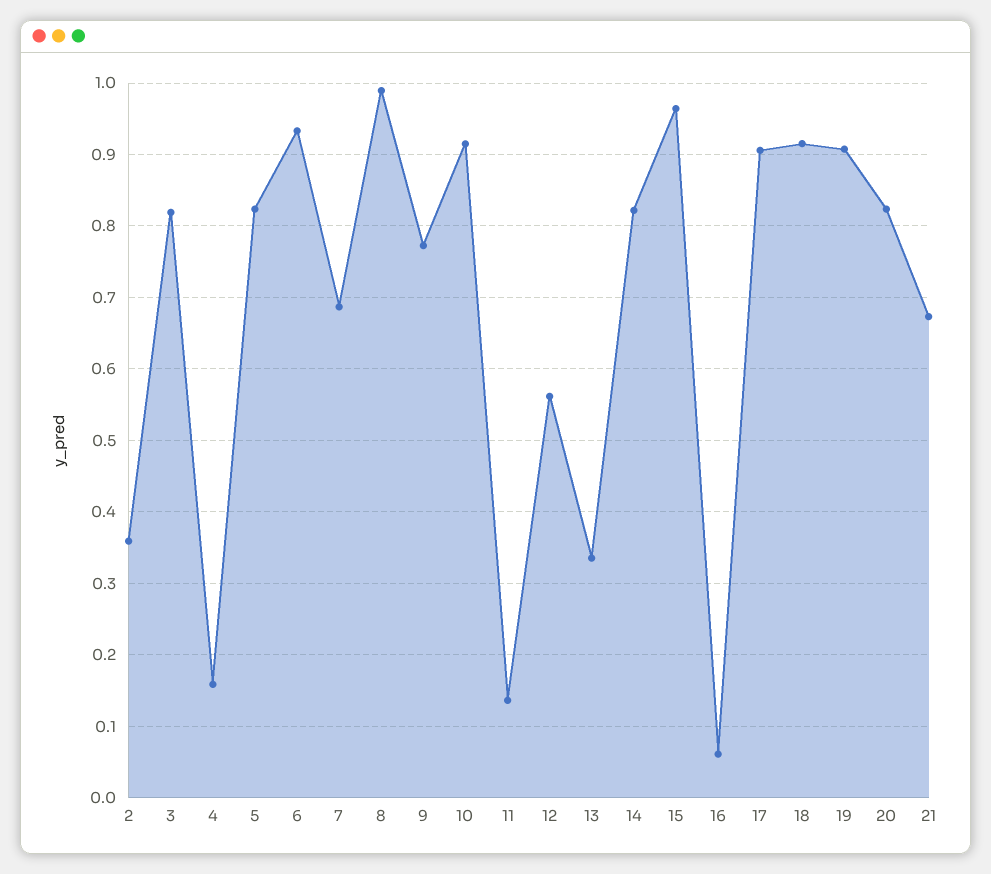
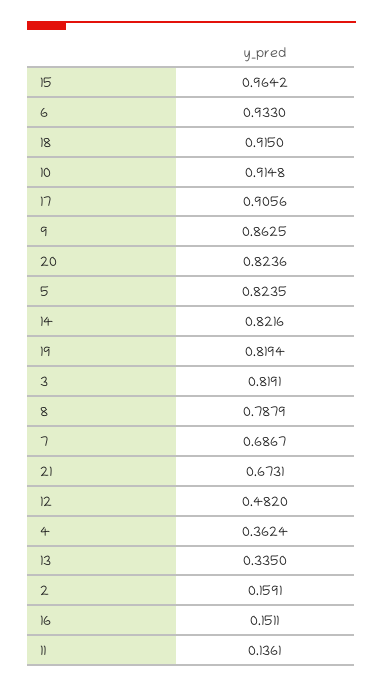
2: 0.36 -> 0.1591
4: 0.16 -> 0.3624
8: 0.99 -> 0.7879
9: 0.77 -> 0.8625
12: 0.56 -> 0.482
16: 0.06 -> 0.1511
19: 0.91 -> 0.8194

